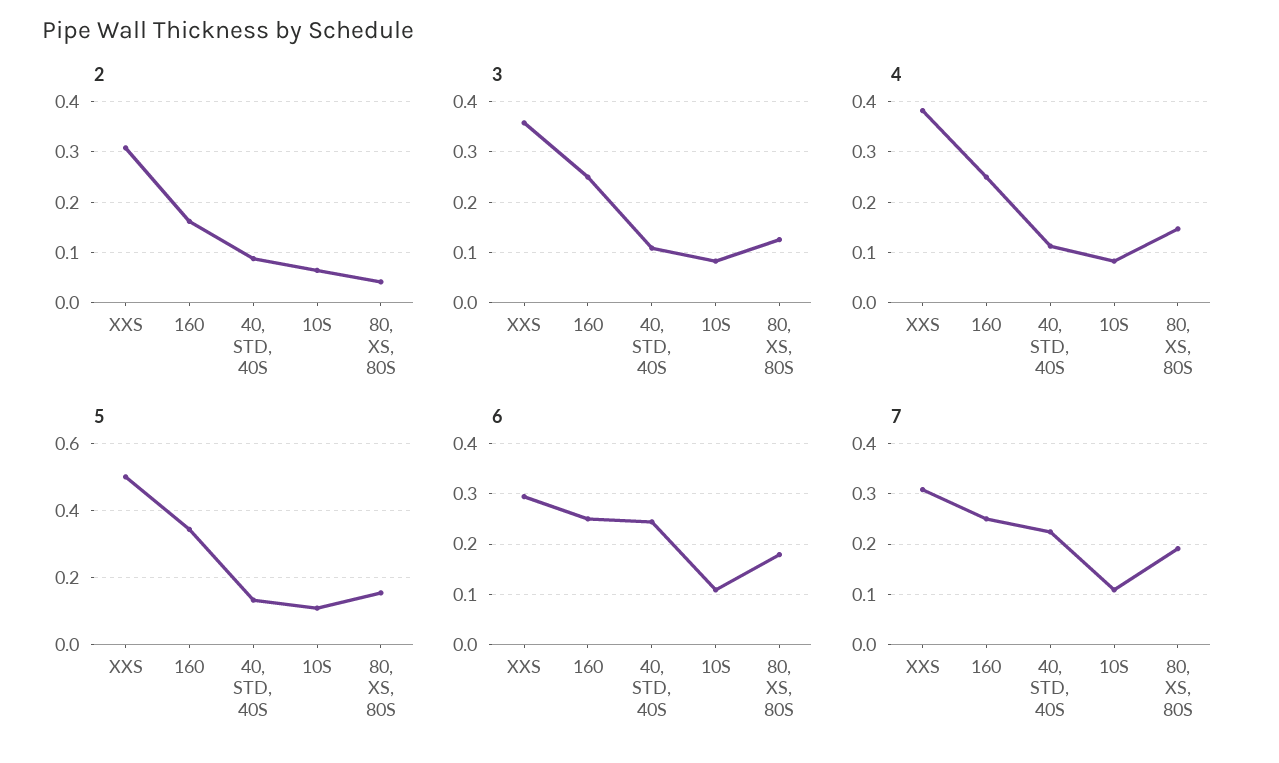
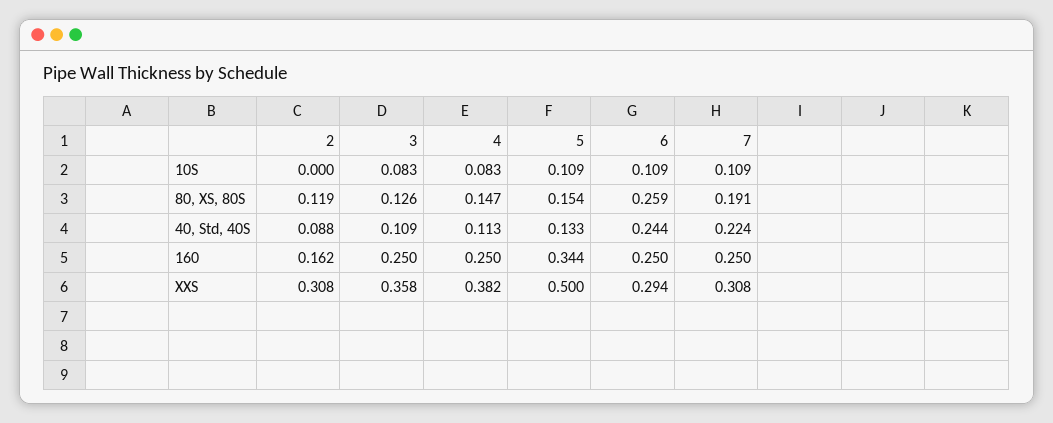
2, 10S: 0.06 -> 0
2, 80, XS, 80S: 0.04 -> 0.119
6, 80, XS, 80S: 0.18 -> 0.259

